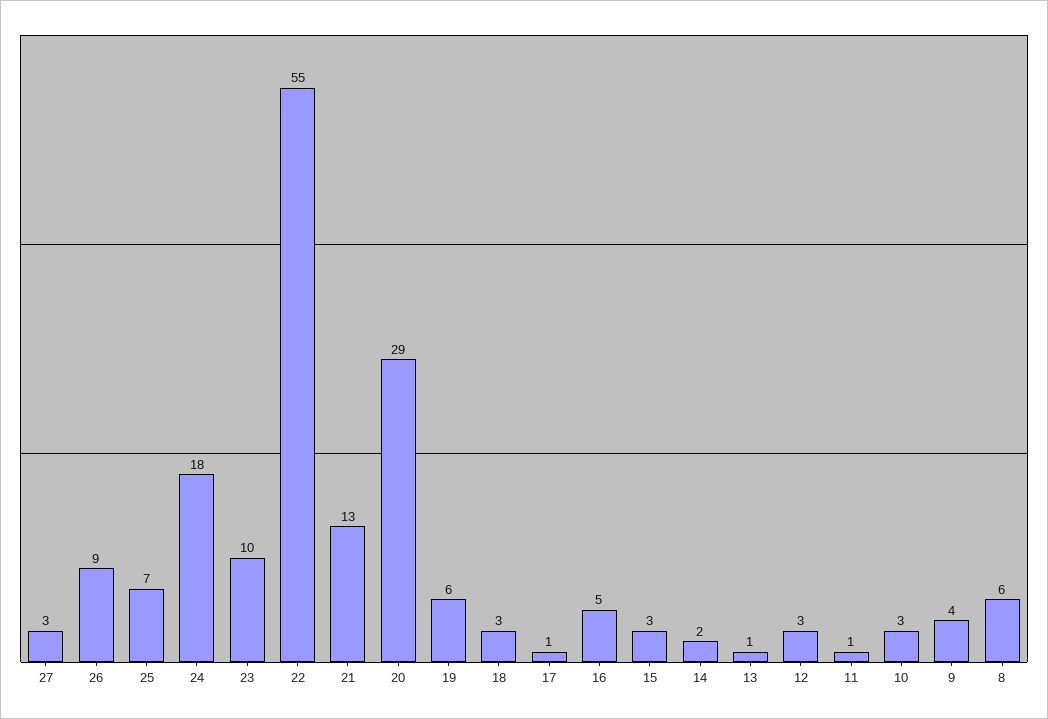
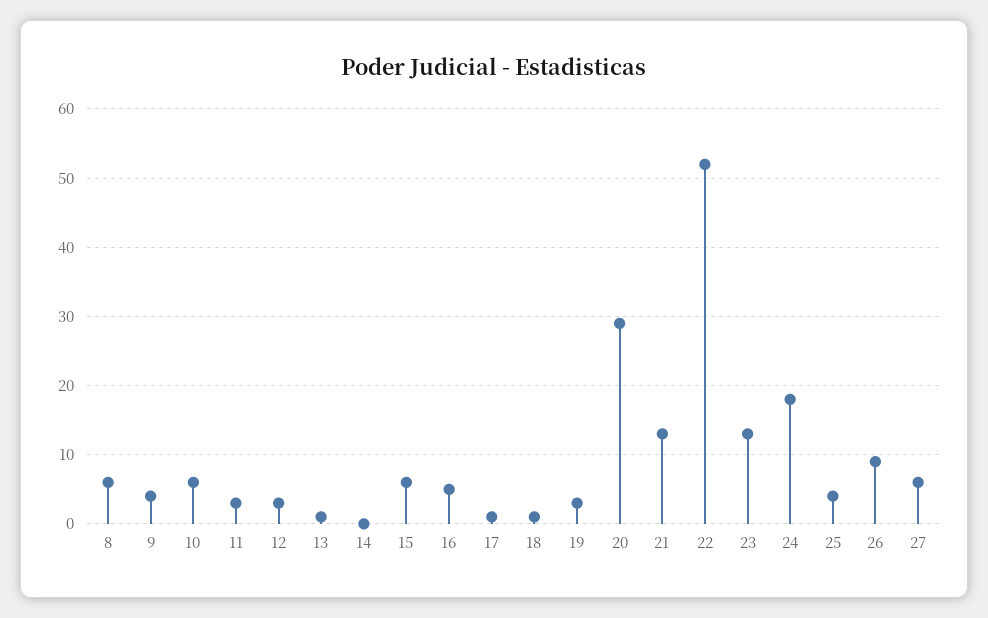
27: 3 -> 6
25: 7 -> 4
23: 10 -> 13
22: 55 -> 52
19: 6 -> 3
18: 3 -> 1
15: 3 -> 6
14: 2 -> 0
11: 1 -> 3
10: 3 -> 6

